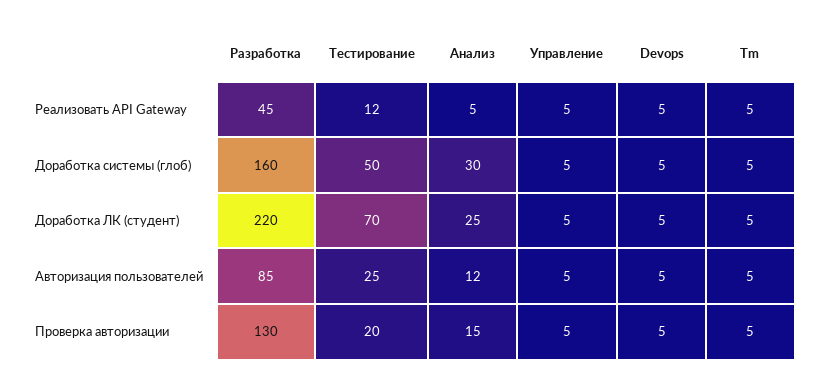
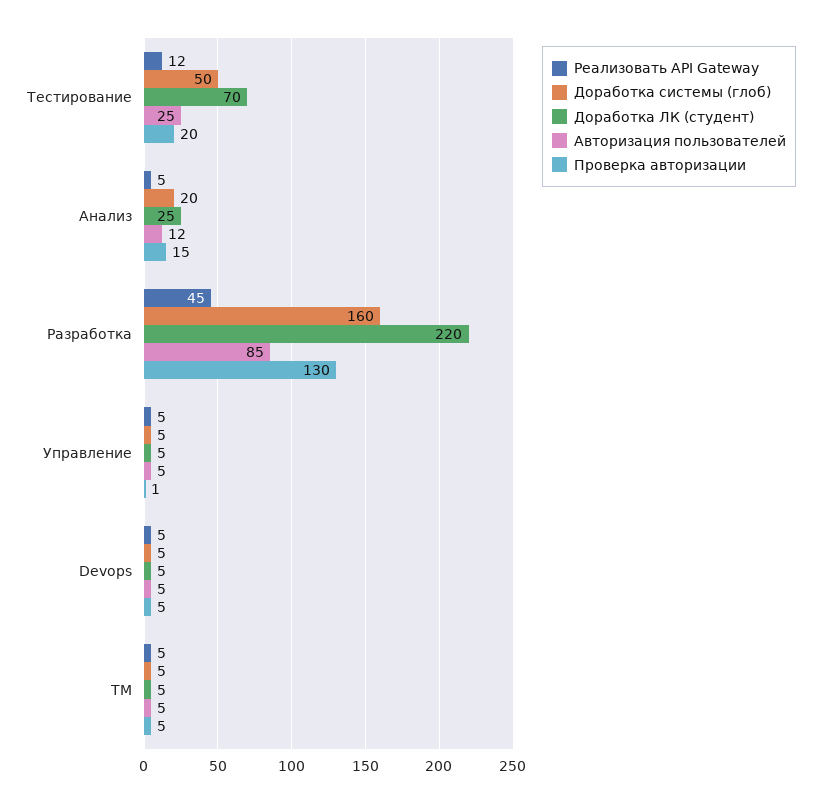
Доработка системы (глоб), Анализ: 30 -> 20
Проверка авторизации, Управление: 5 -> 1

